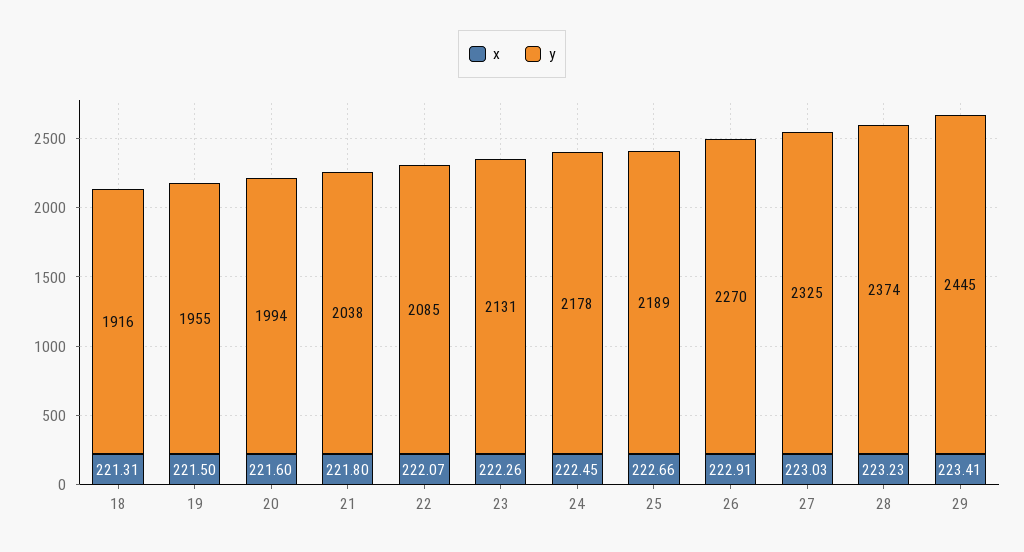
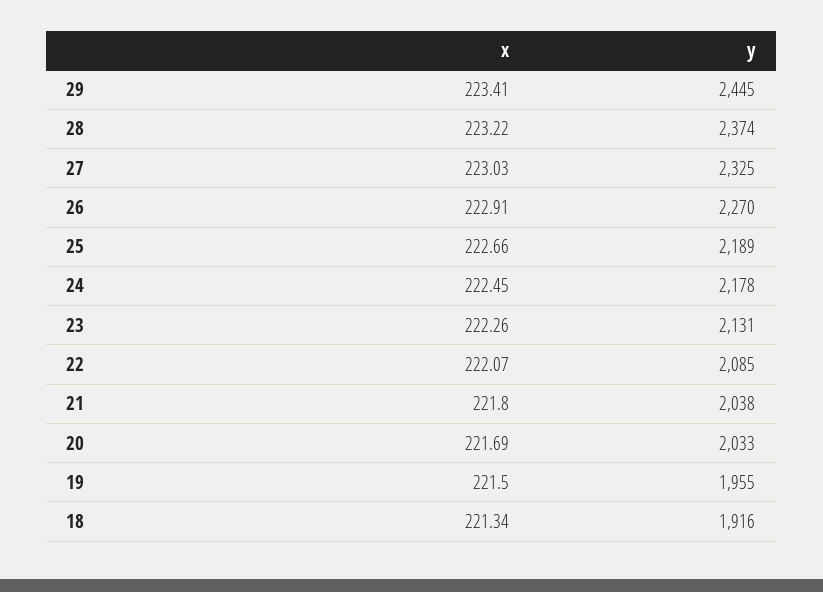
x, 18: 221.31 -> 221.34
x, 20: 221.6 -> 221.69
y, 20: 1994 -> 2033
x, 28: 223.23 -> 223.22

